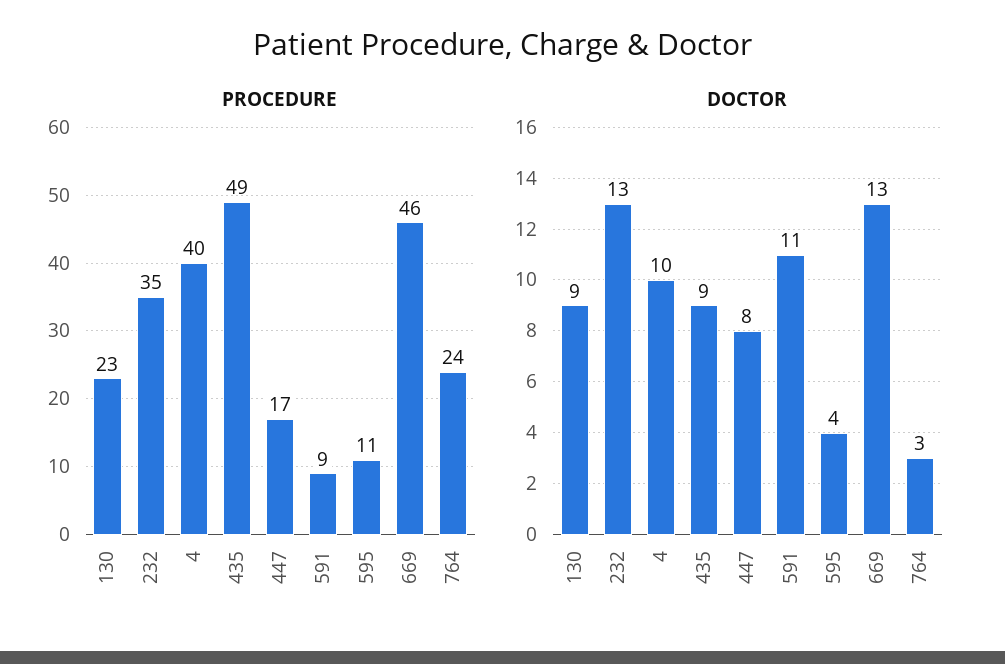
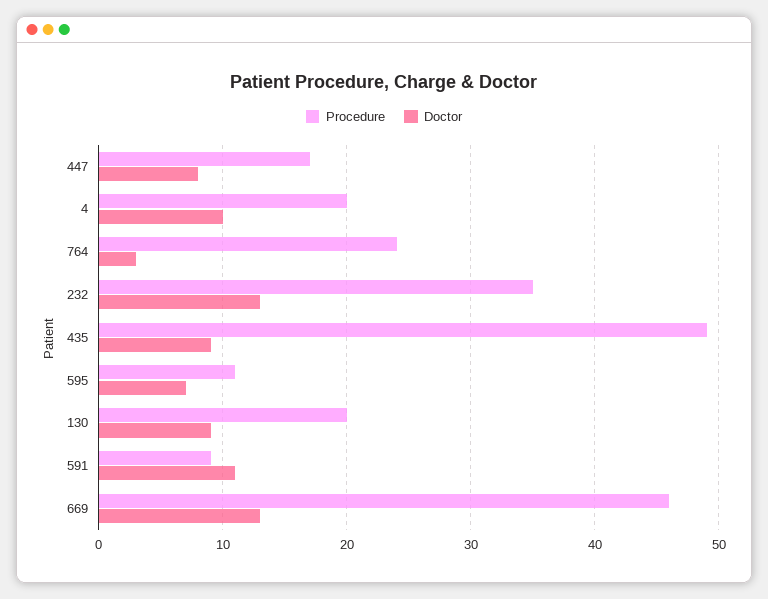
PROCEDURE, 130: 23 -> 20
PROCEDURE, 4: 40 -> 20
DOCTOR, 595: 4 -> 7

